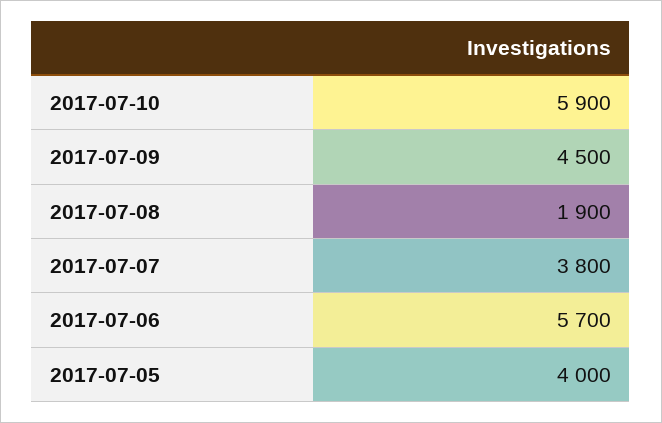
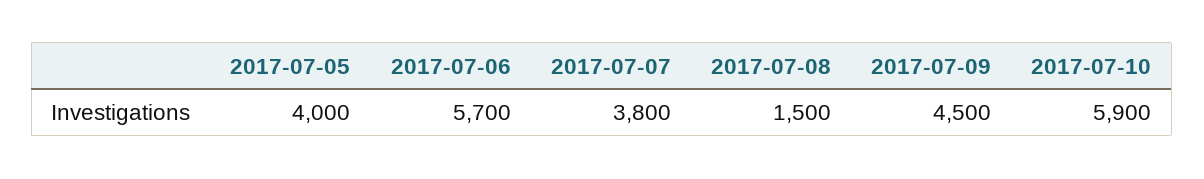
2017-07-08: 1900 -> 1500

